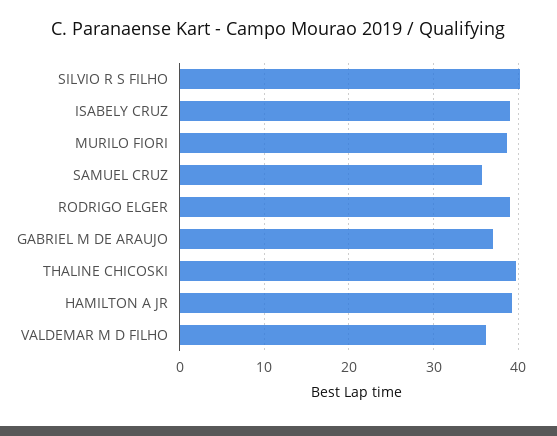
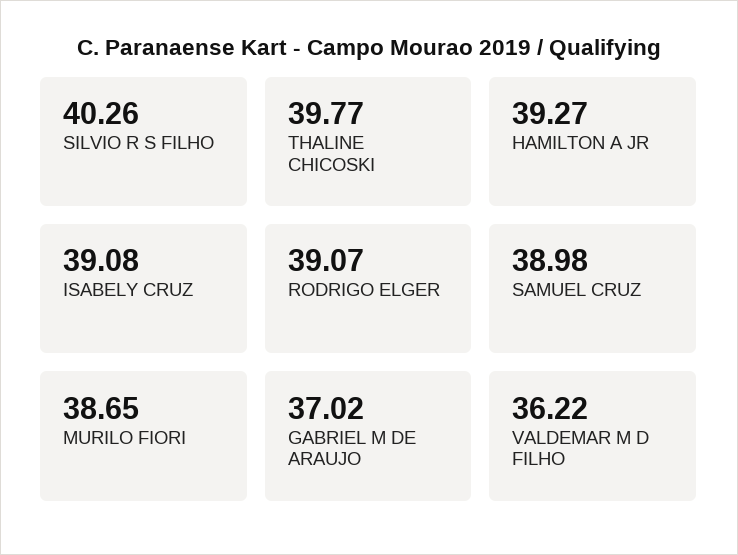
SAMUEL CRUZ: 36 -> 38.98

